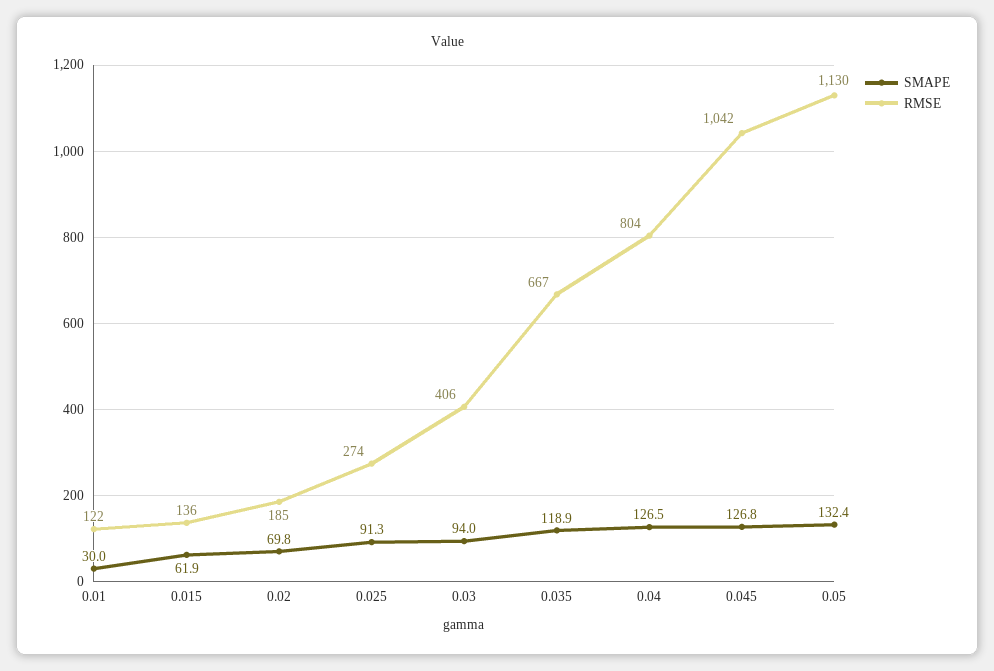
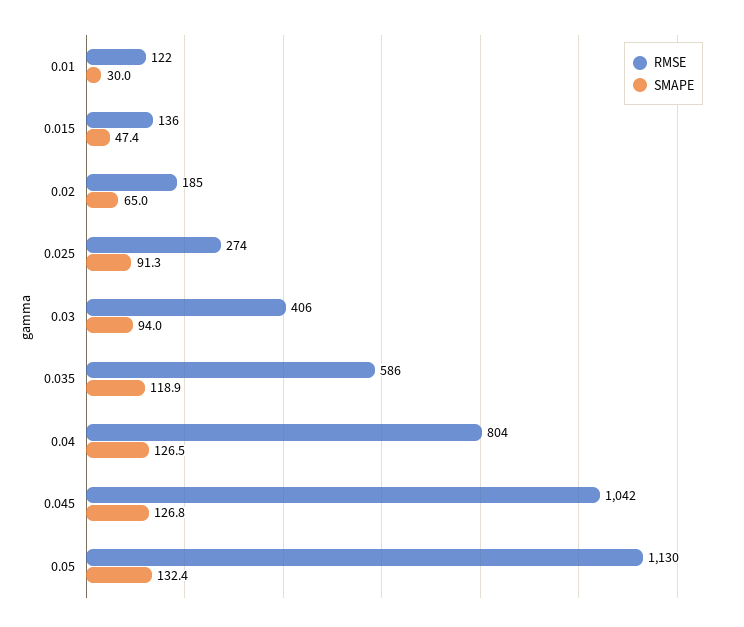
SMAPE, 0.015: 61.9 -> 47.4
SMAPE, 0.02: 69.8 -> 65
RMSE, 0.035: 667 -> 586

